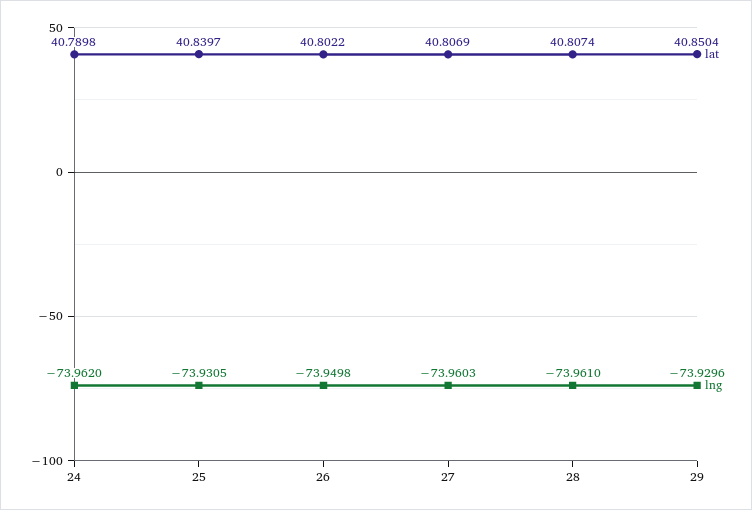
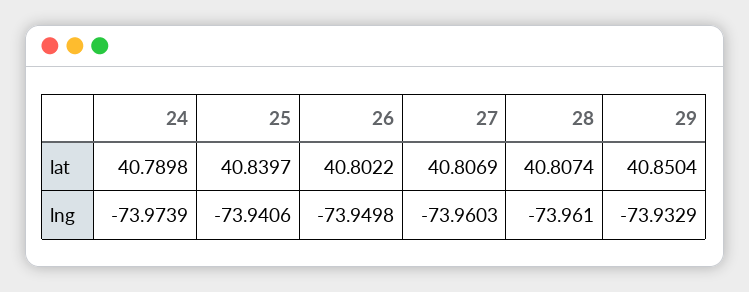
lng, 24: -73.962 -> -73.9739
lng, 25: -73.9305 -> -73.9406
lng, 29: -73.9296 -> -73.9329

